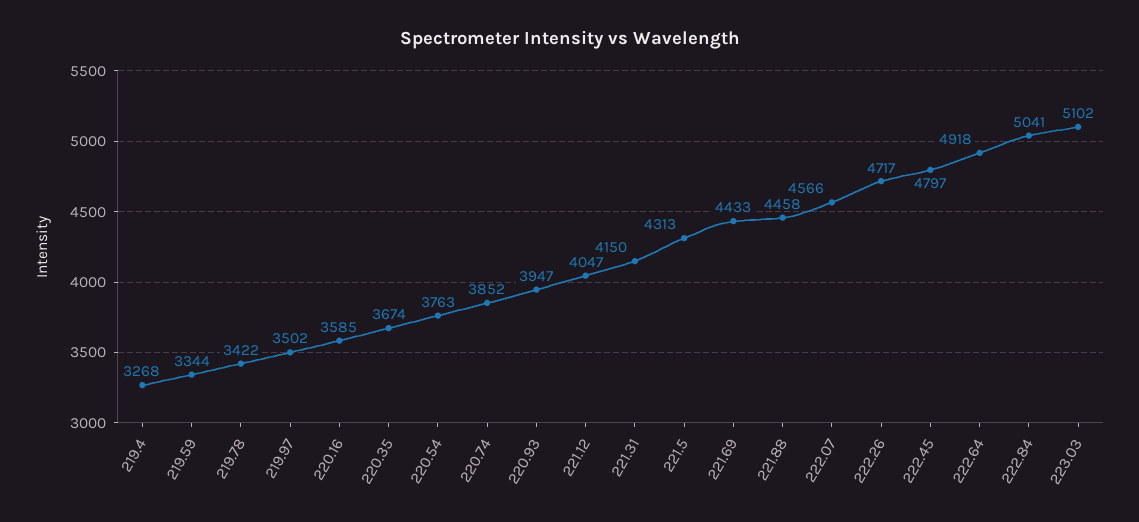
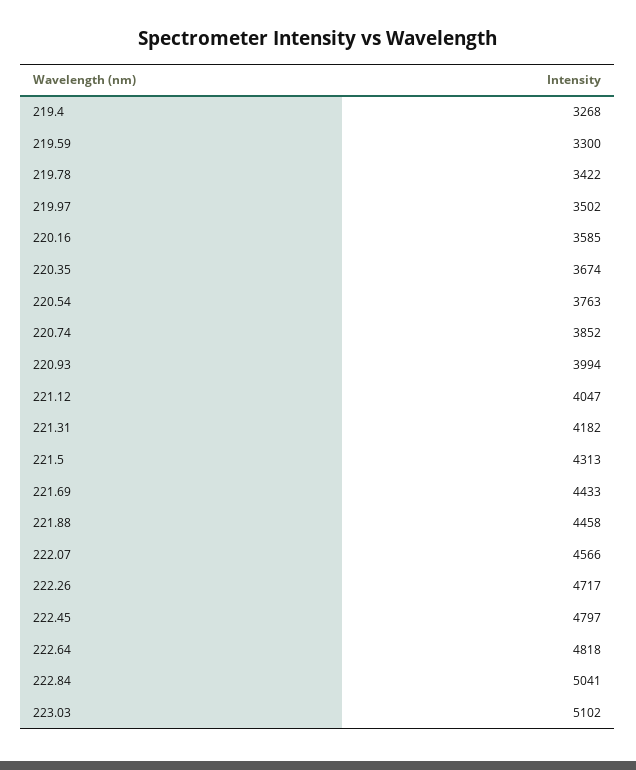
219.59: 3344 -> 3300
220.93: 3947 -> 3994
221.31: 4150 -> 4182
222.64: 4918 -> 4818

